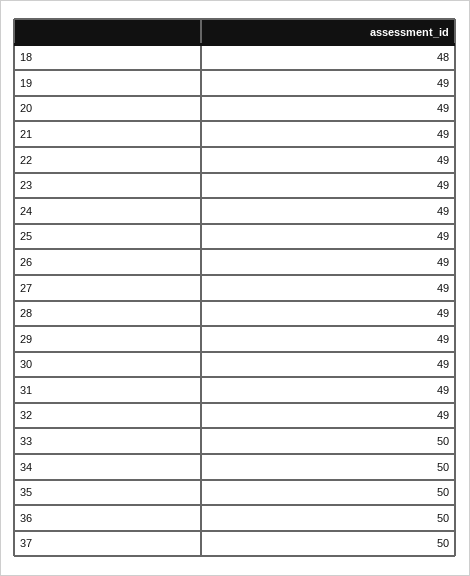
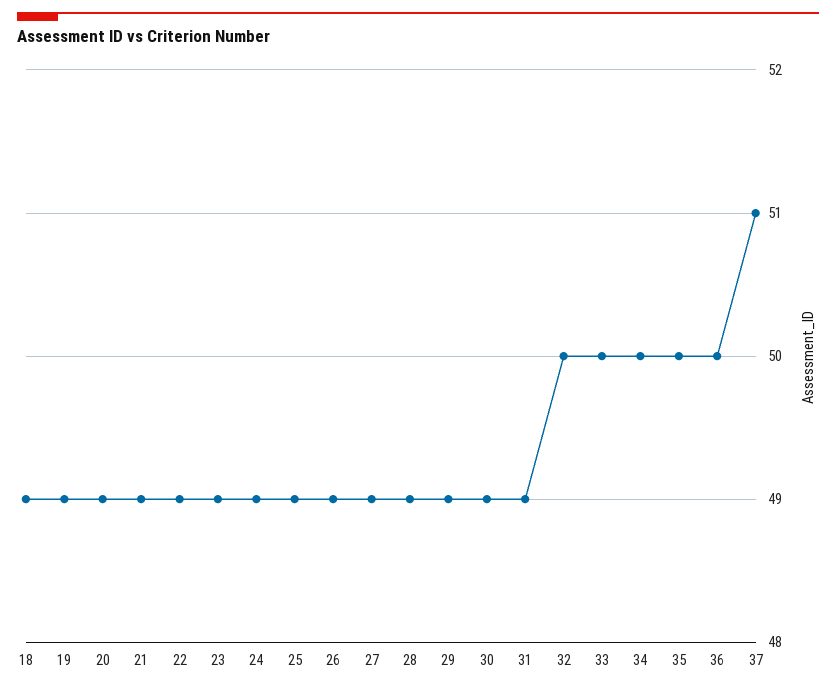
18: 48 -> 49
32: 49 -> 50
37: 50 -> 51

